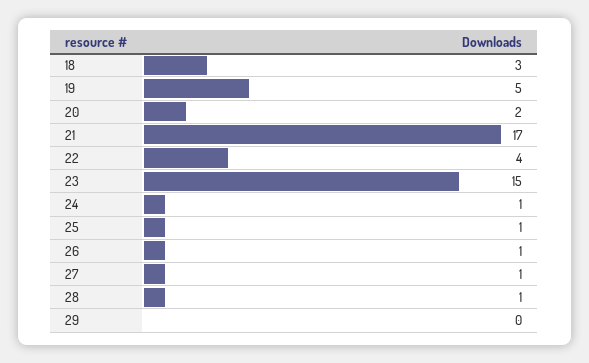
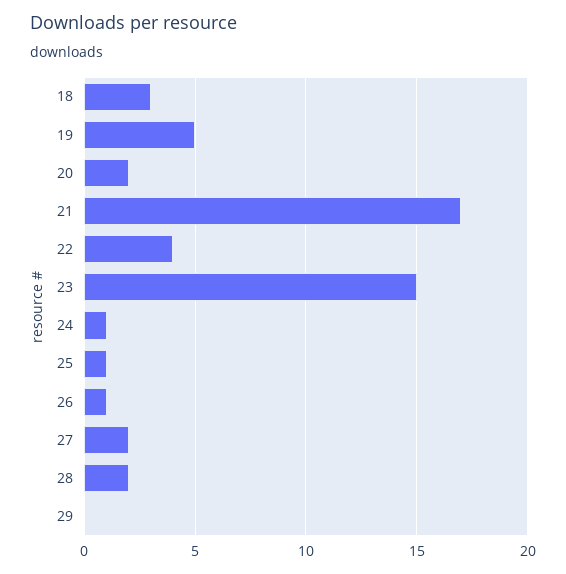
27: 1 -> 2
28: 1 -> 2

